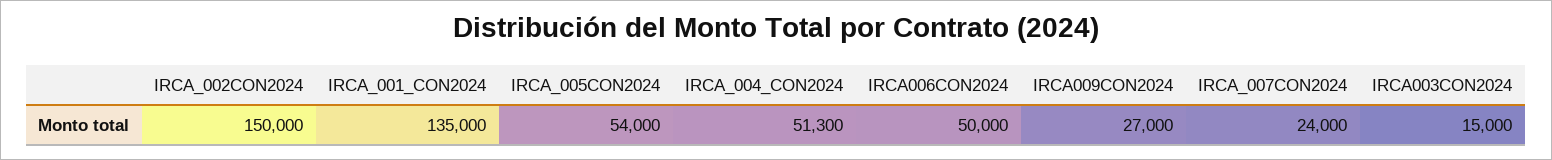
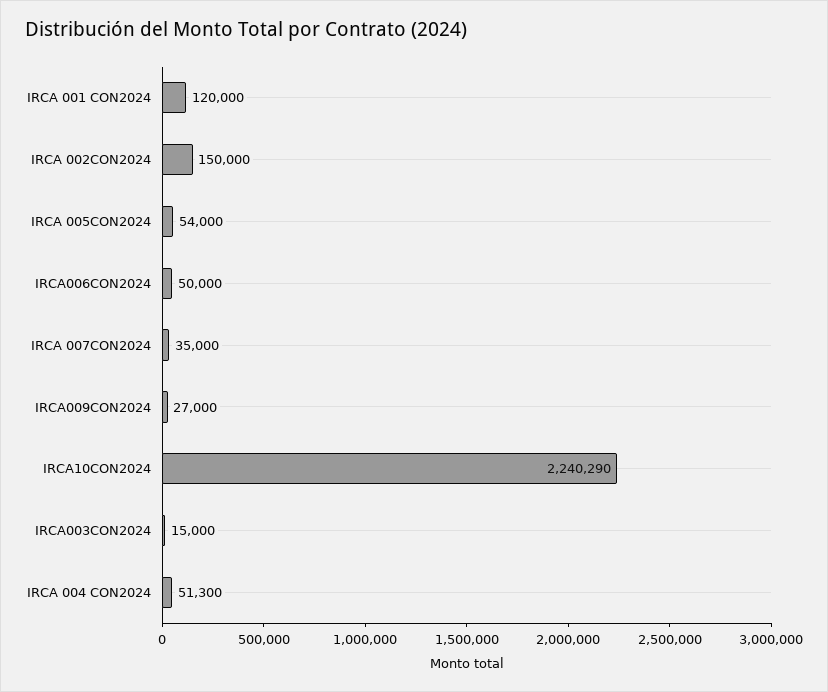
IRCA_001_CON2024: 135000 -> 120000
IRCA_007CON2024: 24000 -> 35000
IRCA10CON2024: none -> 2240290

